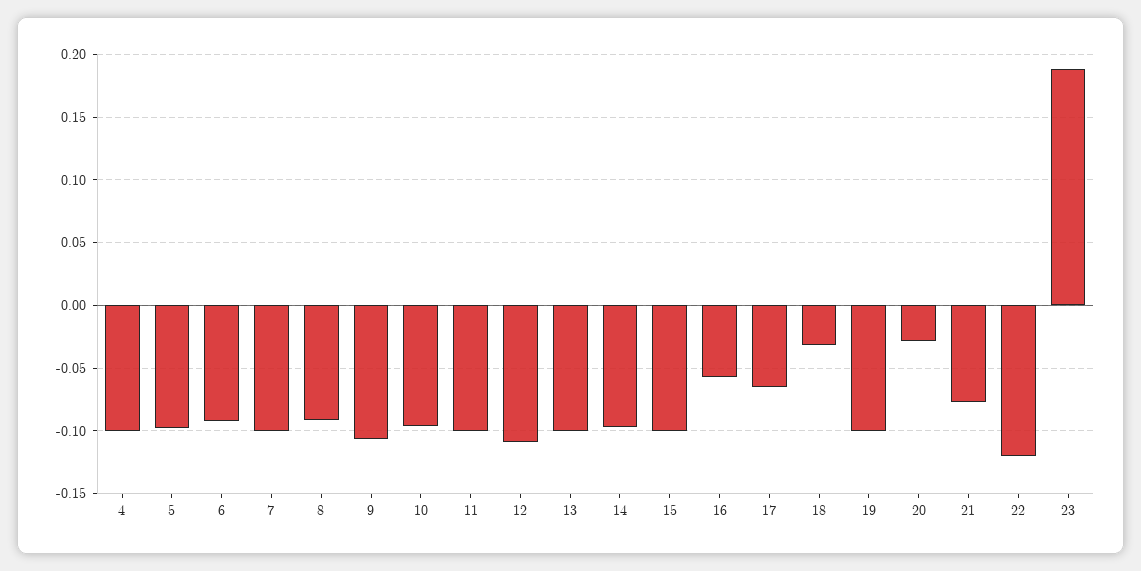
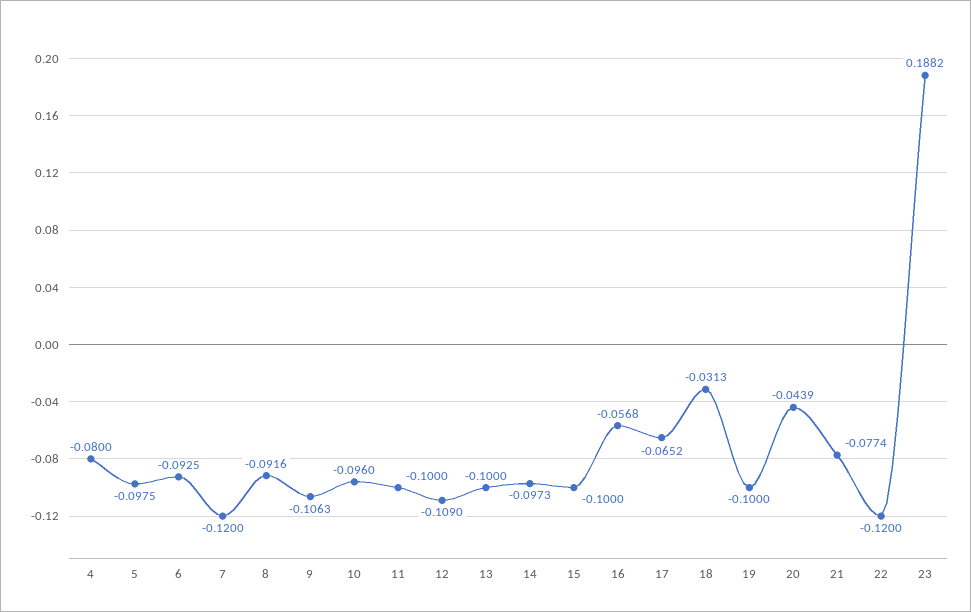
4: -0.1 -> -0.08
7: -0.1 -> -0.12
20: -0.03 -> -0.0439

